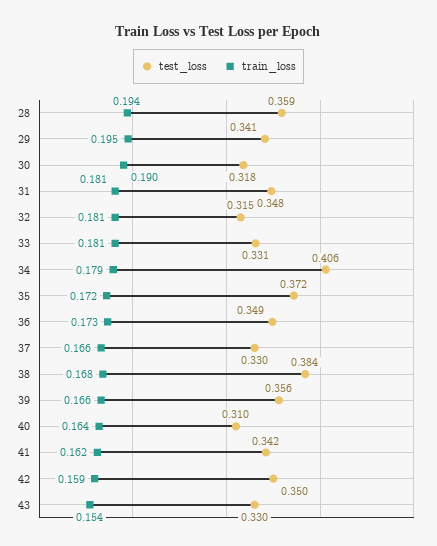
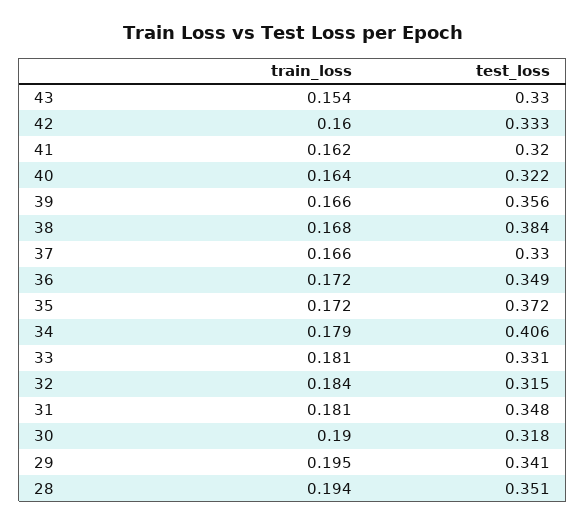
test_loss, 28: 0.359 -> 0.351
train_loss, 32: 0.181 -> 0.184
train_loss, 36: 0.173 -> 0.172
test_loss, 40: 0.31 -> 0.322
test_loss, 41: 0.342 -> 0.32
test_loss, 42: 0.35 -> 0.333
train_loss, 42: 0.159 -> 0.16

